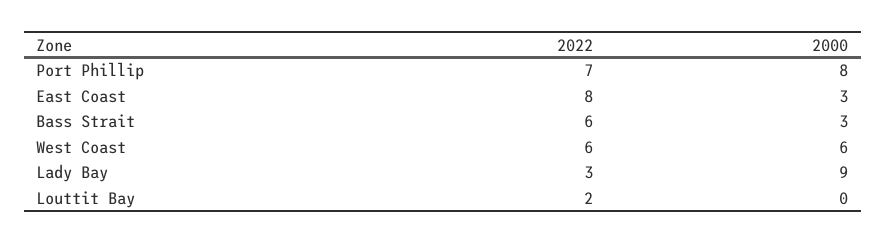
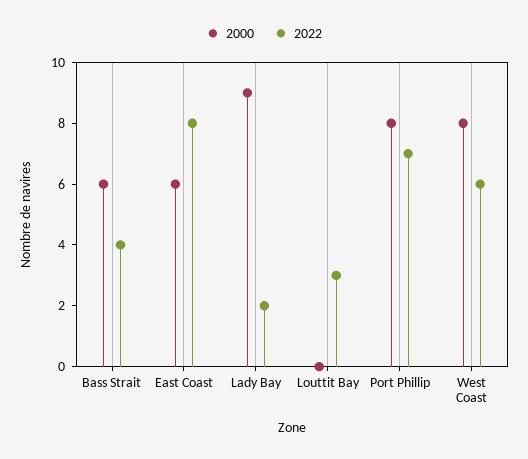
2000, East Coast: 3 -> 6
2022, Bass Strait: 6 -> 4
2000, Bass Strait: 3 -> 6
2000, West Coast: 6 -> 8
2022, Lady Bay: 3 -> 2
2022, Louttit Bay: 2 -> 3

